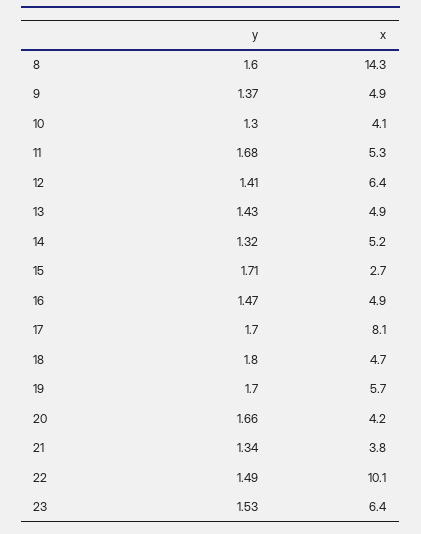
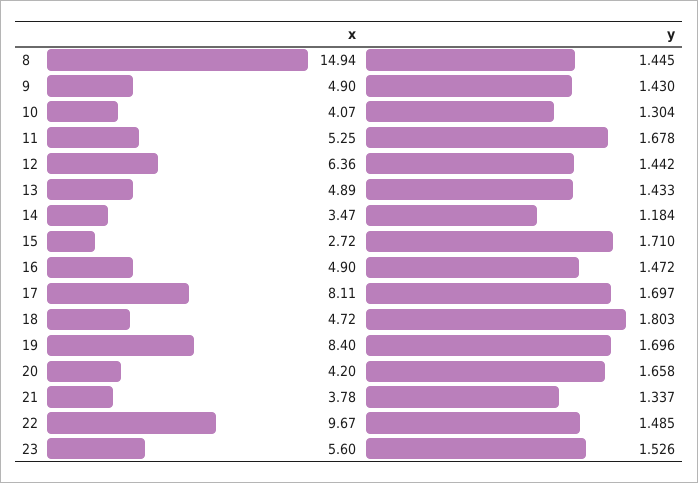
y, 8: 1.6 -> 1.445
x, 8: 14.3 -> 14.94
y, 9: 1.37 -> 1.43
y, 12: 1.41 -> 1.442
y, 14: 1.32 -> 1.184
x, 14: 5.2 -> 3.47
x, 19: 5.7 -> 8.4
x, 22: 10.1 -> 9.67
x, 23: 6.4 -> 5.6

